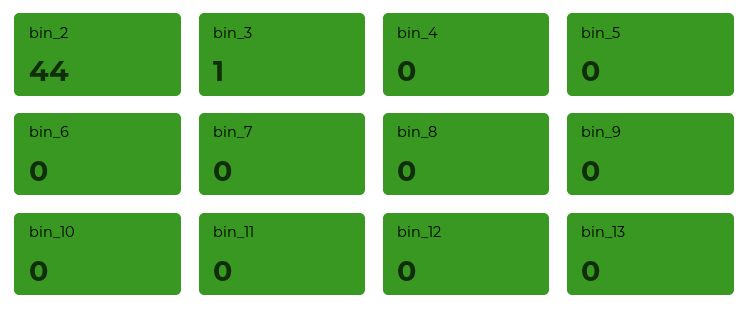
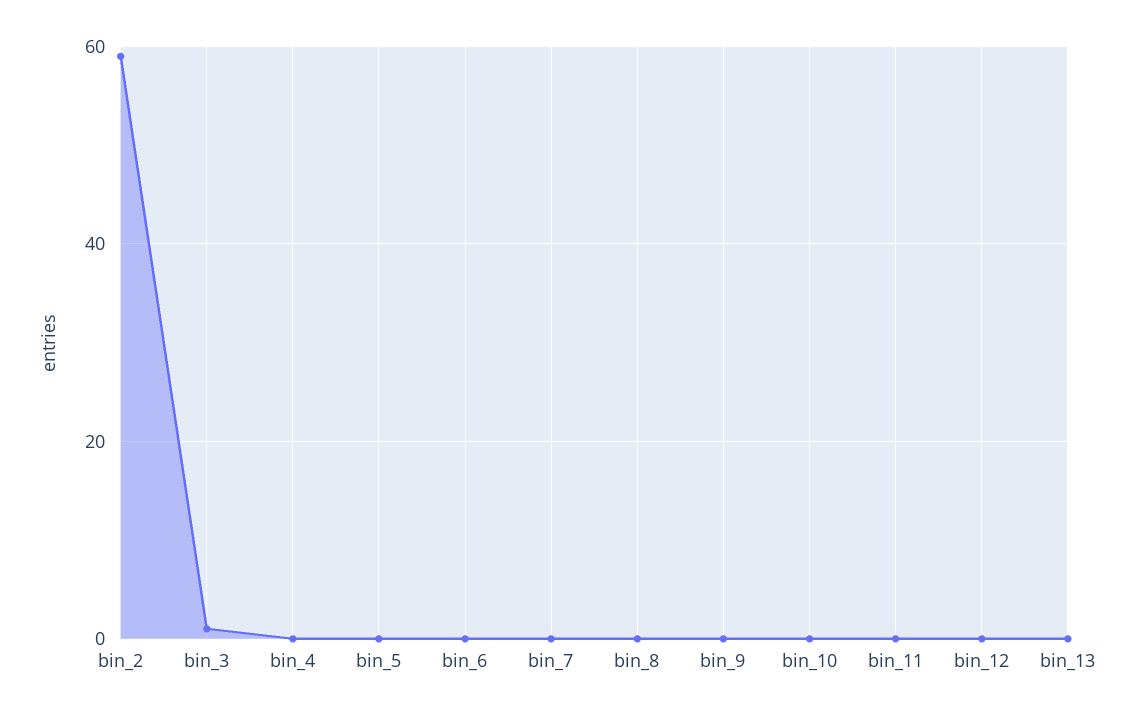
bin_2: 44 -> 60

